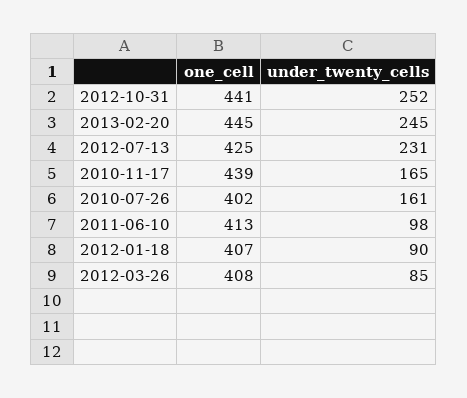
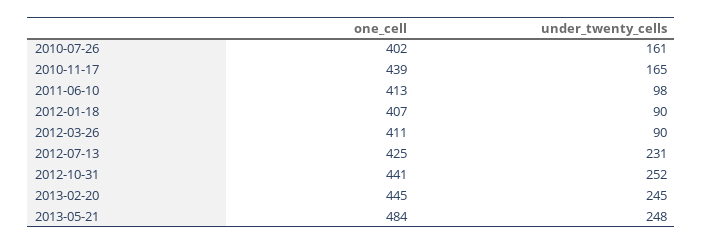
one_cell, 2012-03-26: 408 -> 411
under_twenty_cells, 2012-03-26: 85 -> 90
one_cell, 2013-05-21: none -> 484
under_twenty_cells, 2013-05-21: none -> 248

